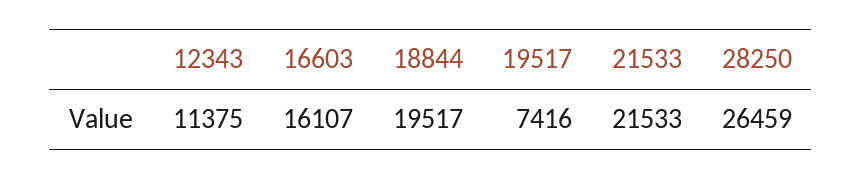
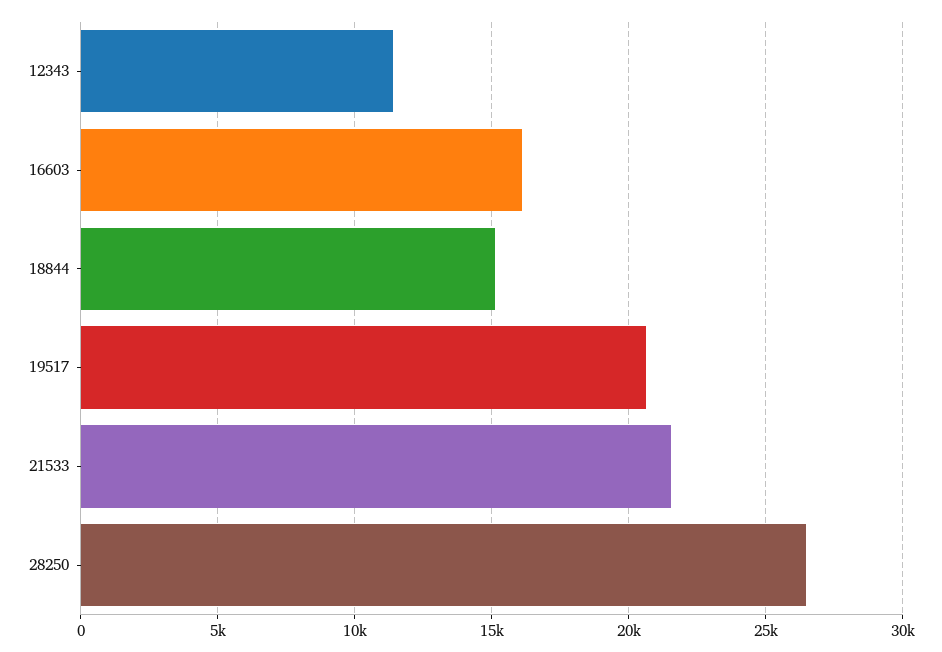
18844: 19517 -> 15000
19517: 7416 -> 20500

